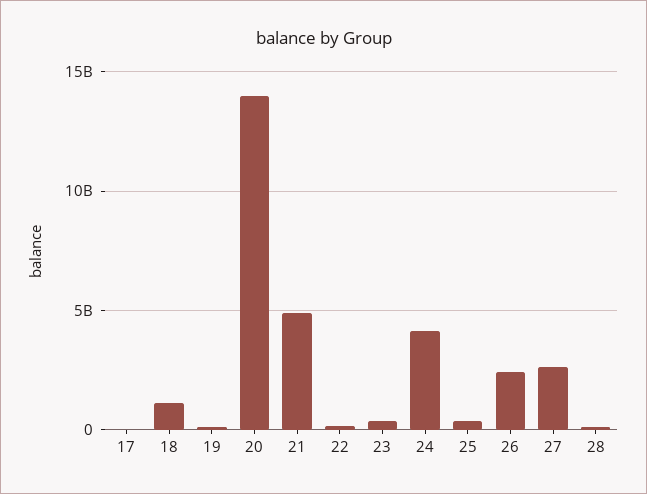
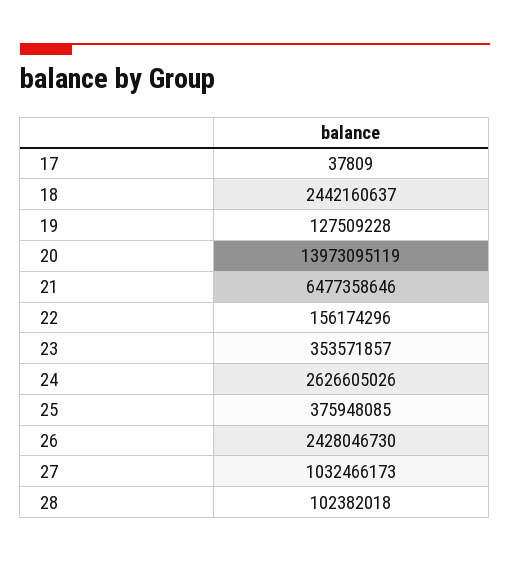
18: 1000000000 -> 2442160637
21: 5000000000 -> 6477358646
24: 4000000000 -> 2626605026
27: 2500000000 -> 1032466173

